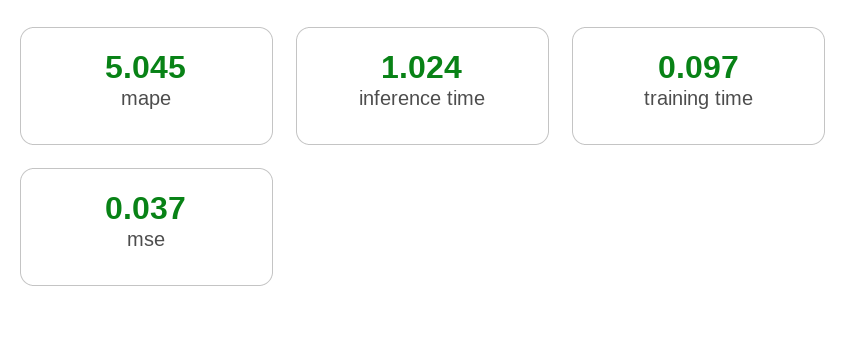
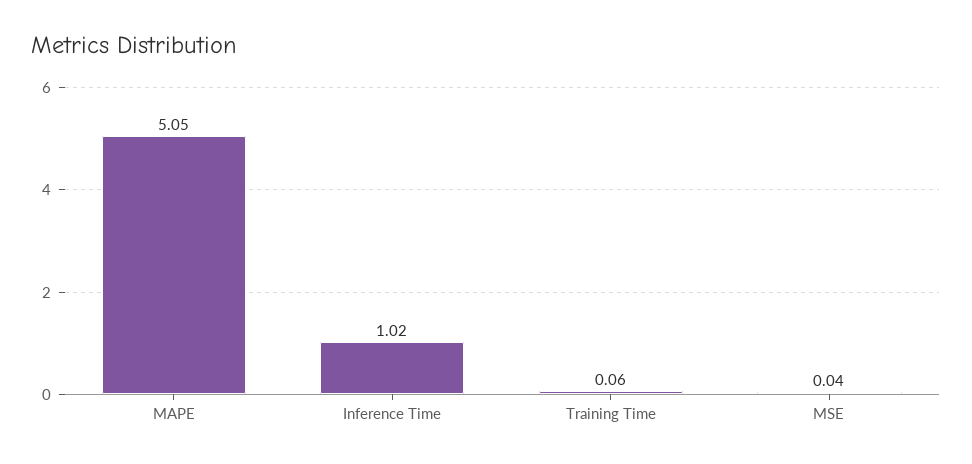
training time: 0.097 -> 0.06

